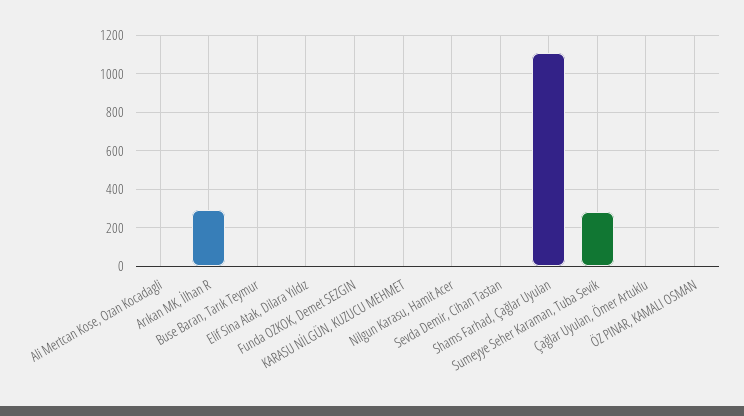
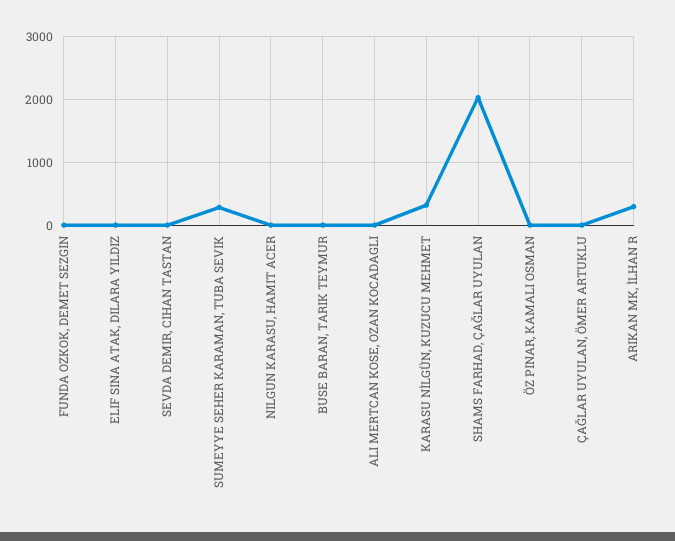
KARASU NİLGÜN, KUZUCU MEHMET: 0 -> 300
Shams Farhad, Çağlar Uyulan: 1100 -> 2000

